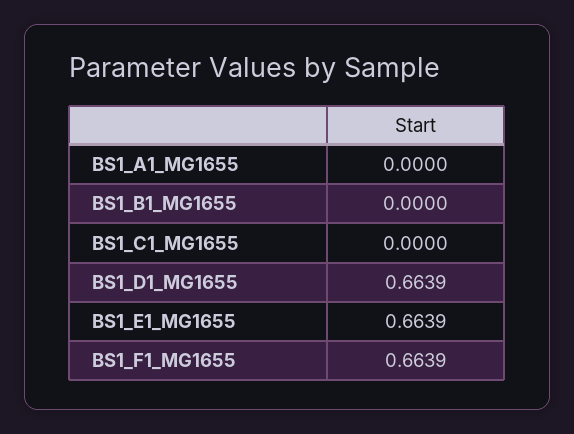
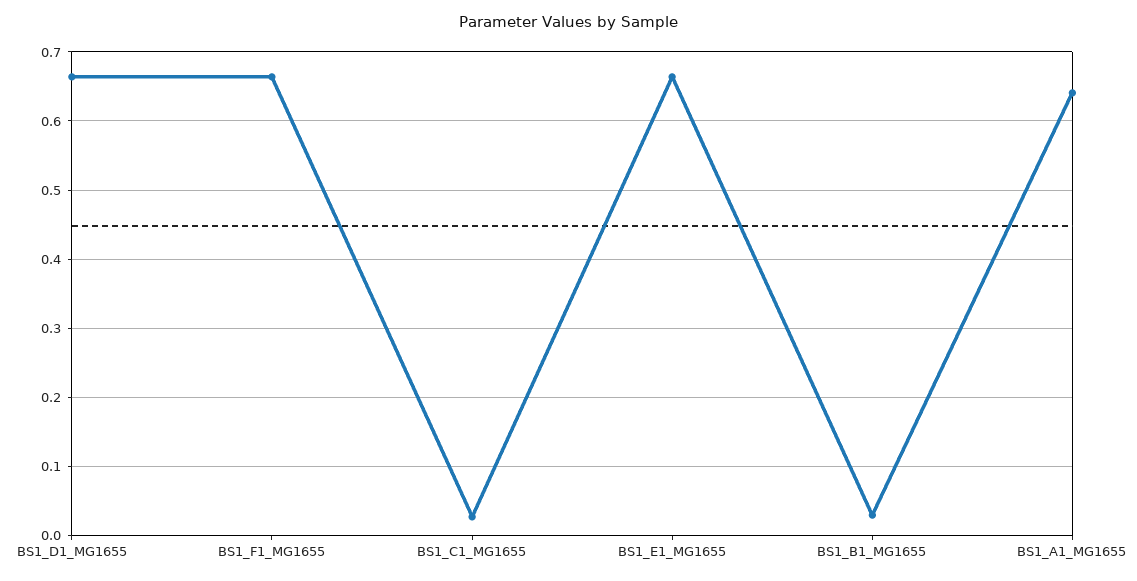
BS1_A1_MG1655: 0 -> 0.64
BS1_B1_MG1655: 0 -> 0.03
BS1_C1_MG1655: 0 -> 0.03

